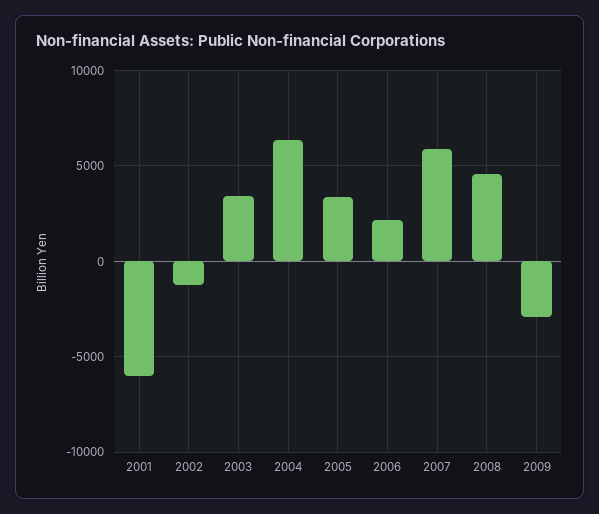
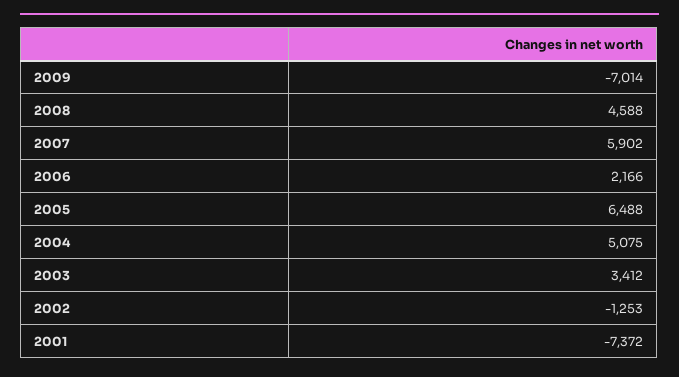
2001: -6000 -> -7372
2004: 6500 -> 5075
2005: 3500 -> 6488
2009: -3000 -> -7014

